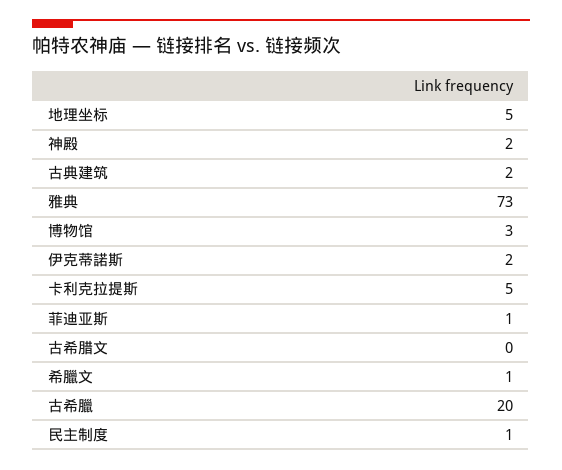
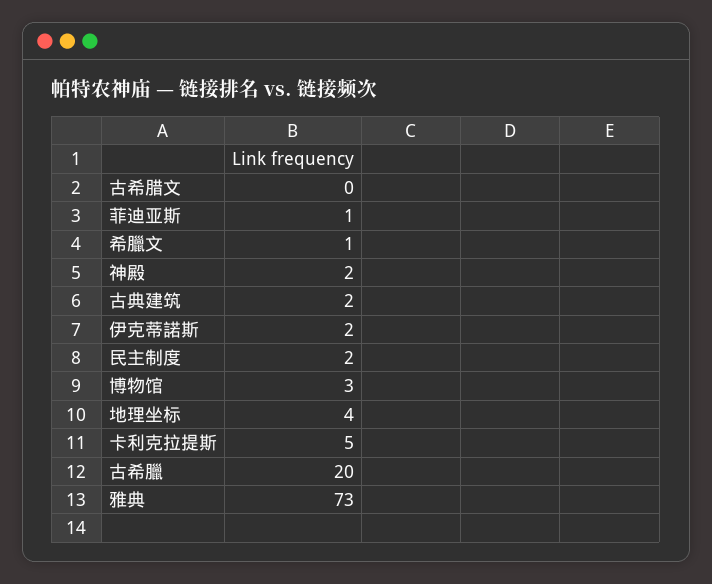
地理坐标: 5 -> 4
民主制度: 1 -> 2

